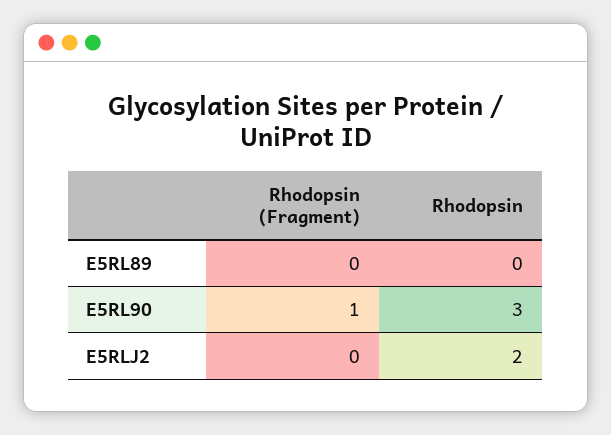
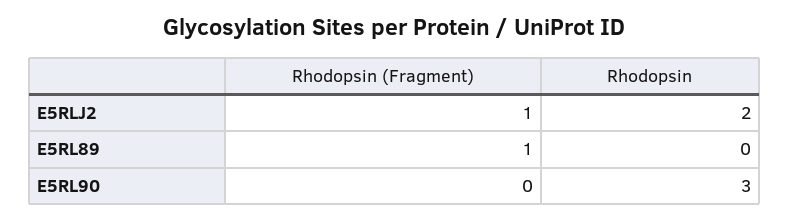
Rhodopsin (Fragment), E5RL89: 0 -> 1
Rhodopsin (Fragment), E5RL90: 1 -> 0
Rhodopsin (Fragment), E5RLJ2: 0 -> 1

